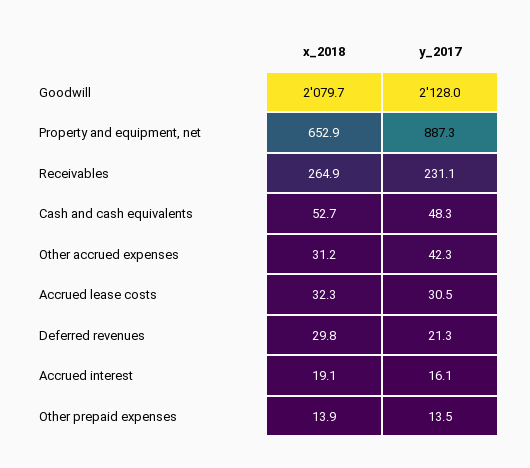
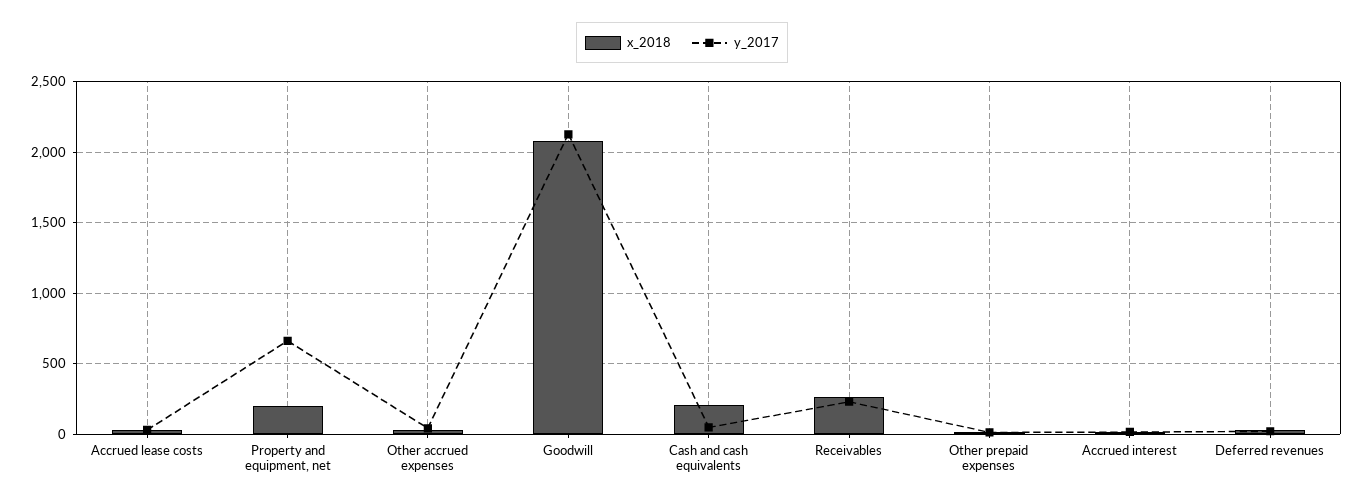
x_2018, Property and equipment, net: 652.9 -> 200
y_2017, Property and equipment, net: 887.3 -> 650
x_2018, Cash and cash equivalents: 52.7 -> 200

